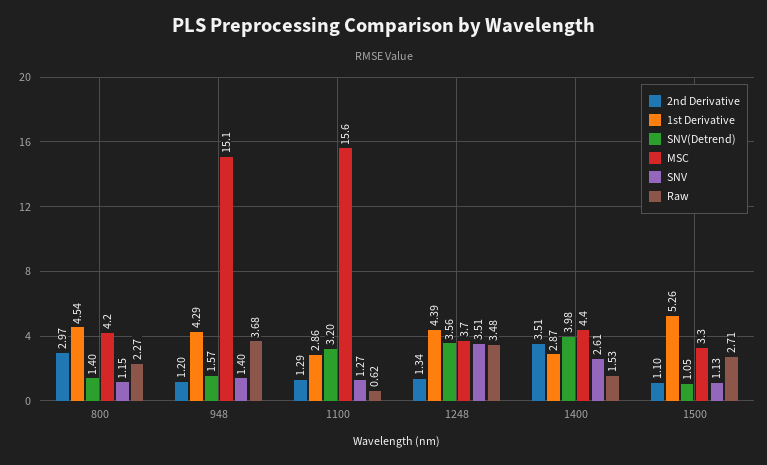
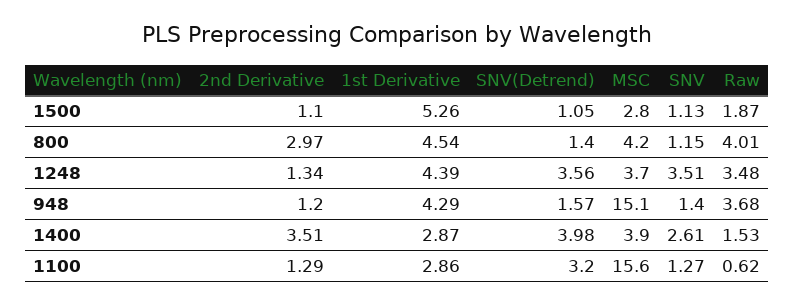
Raw, 800: 2.27 -> 4.01
MSC, 1400: 4.4 -> 3.9
MSC, 1500: 3.3 -> 2.8
Raw, 1500: 2.71 -> 1.87

